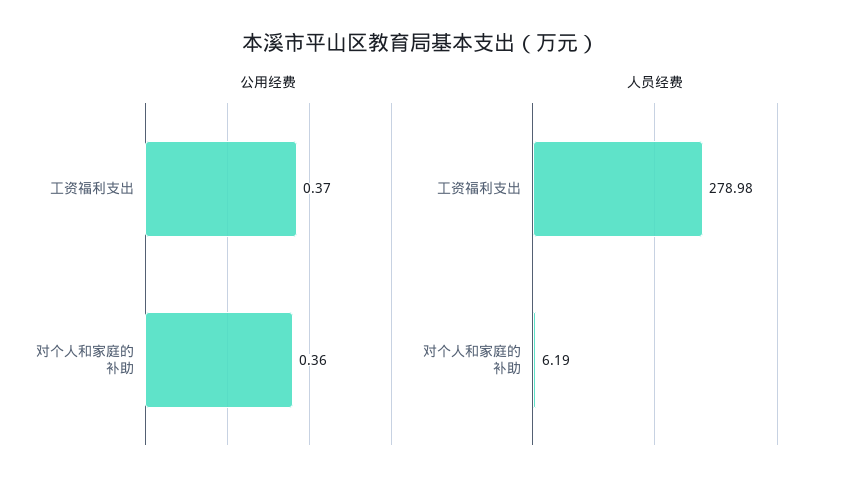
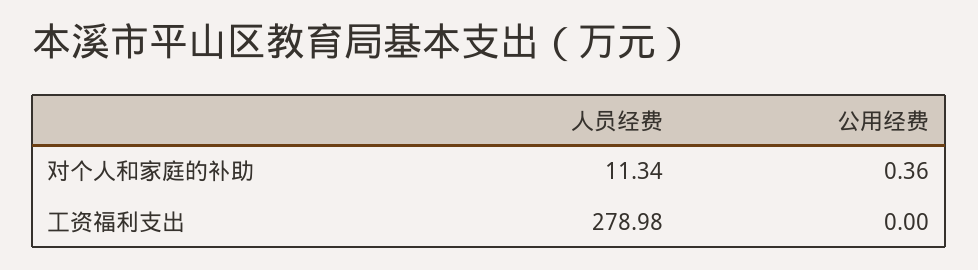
公用经费, 工资福利支出: 0.37 -> 0
人员经费, 对个人和家庭的补助: 6.19 -> 11.34

